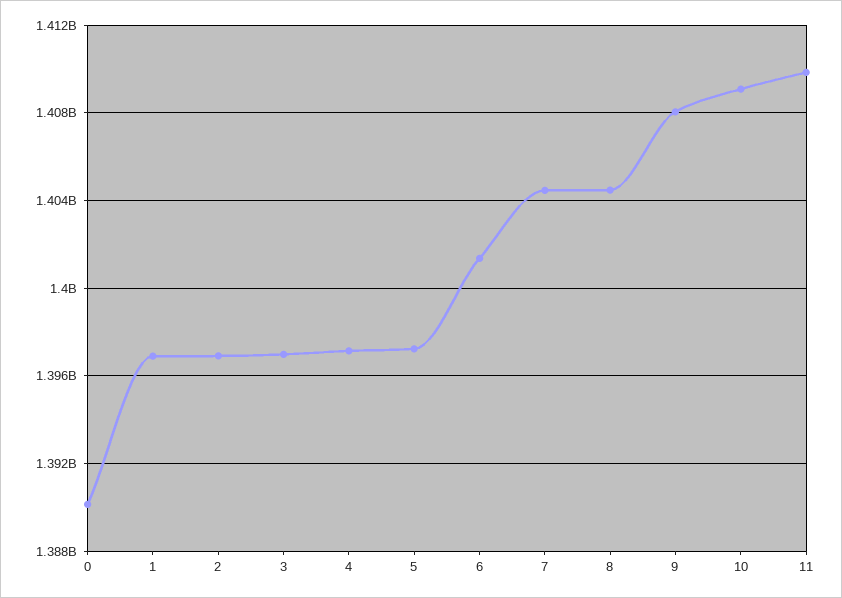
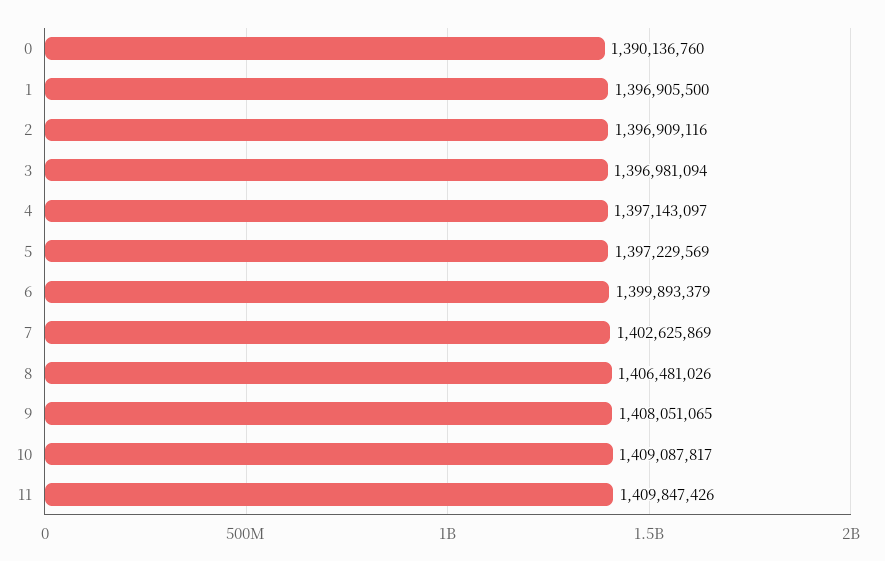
6: 1401500000 -> 1399893379
7: 1404500000 -> 1402625869
8: 1404500000 -> 1406481026

